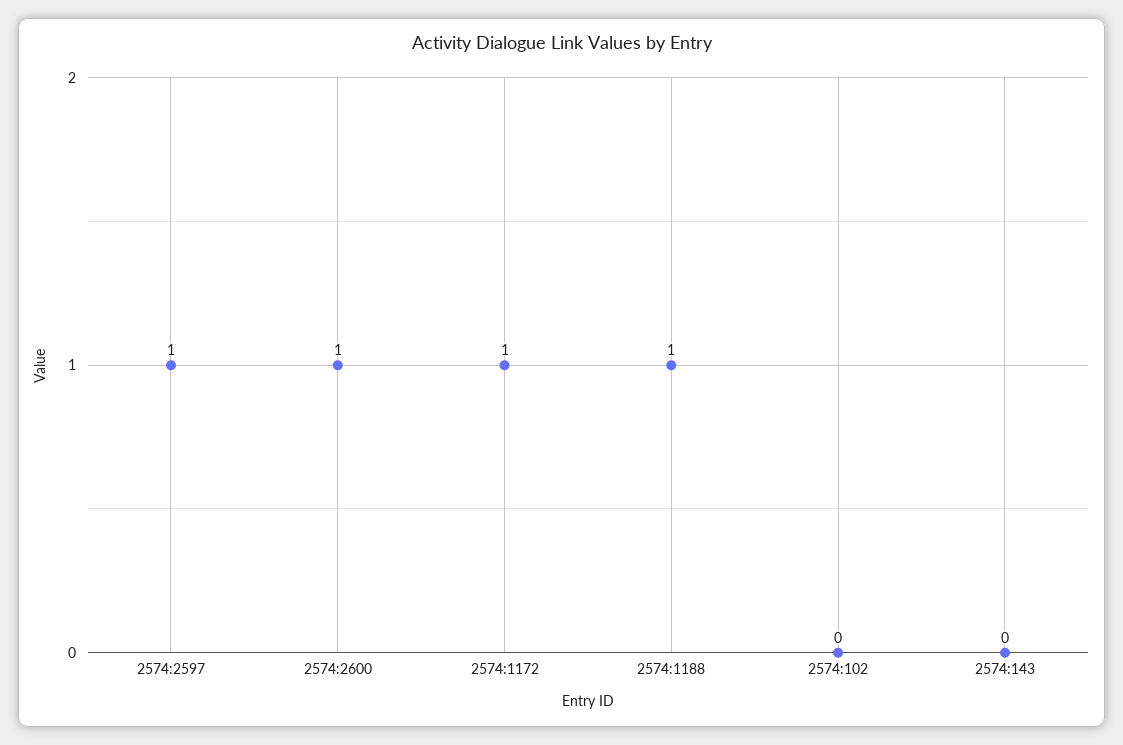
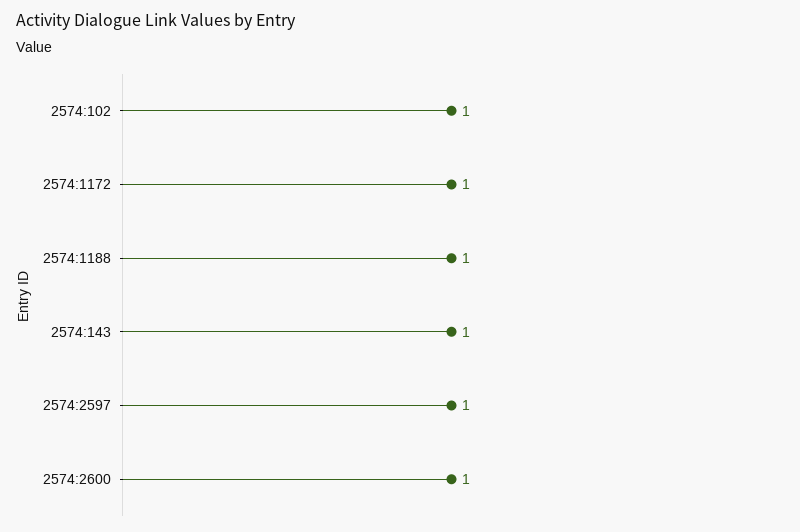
2574:102: 0 -> 1
2574:143: 0 -> 1

